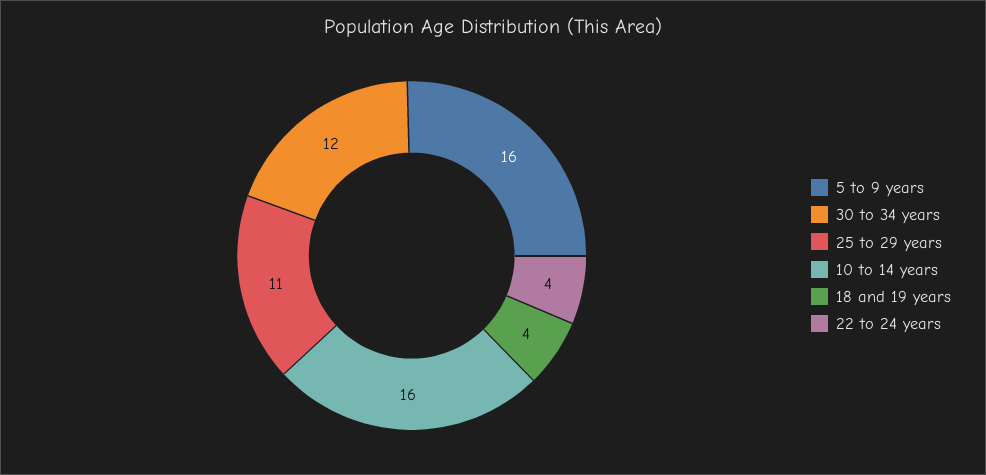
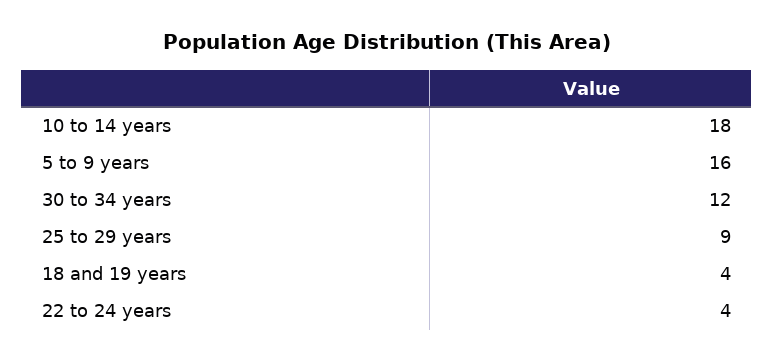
25 to 29 years: 11 -> 9
10 to 14 years: 16 -> 18

